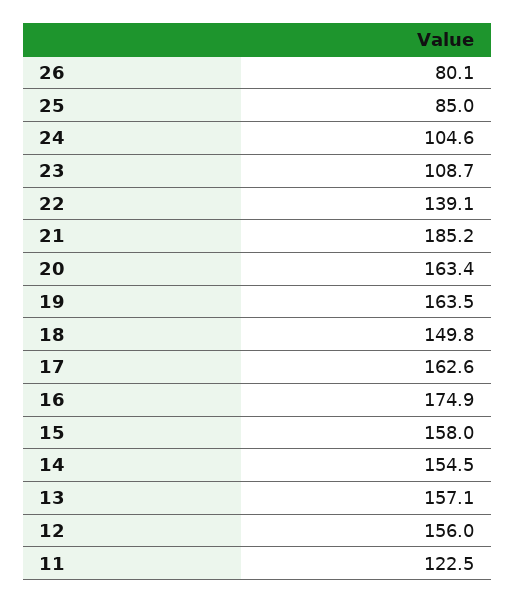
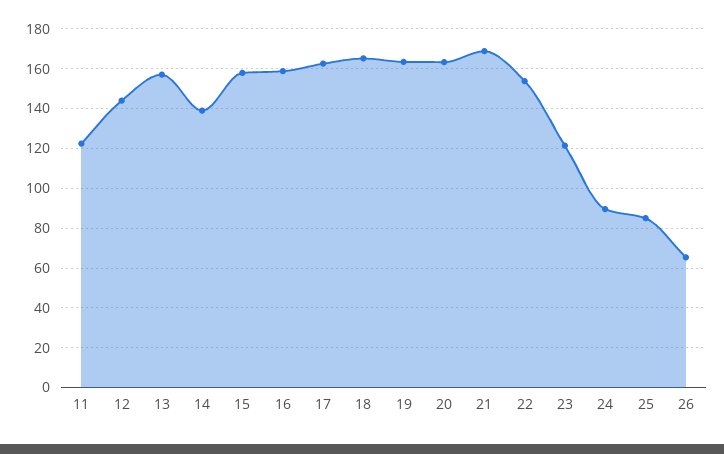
26: 80.1 -> 65
24: 104.6 -> 90
23: 108.7 -> 120
22: 139.1 -> 155
21: 185.2 -> 170
18: 149.8 -> 165
16: 174.9 -> 160
14: 154.5 -> 140
12: 156 -> 145

